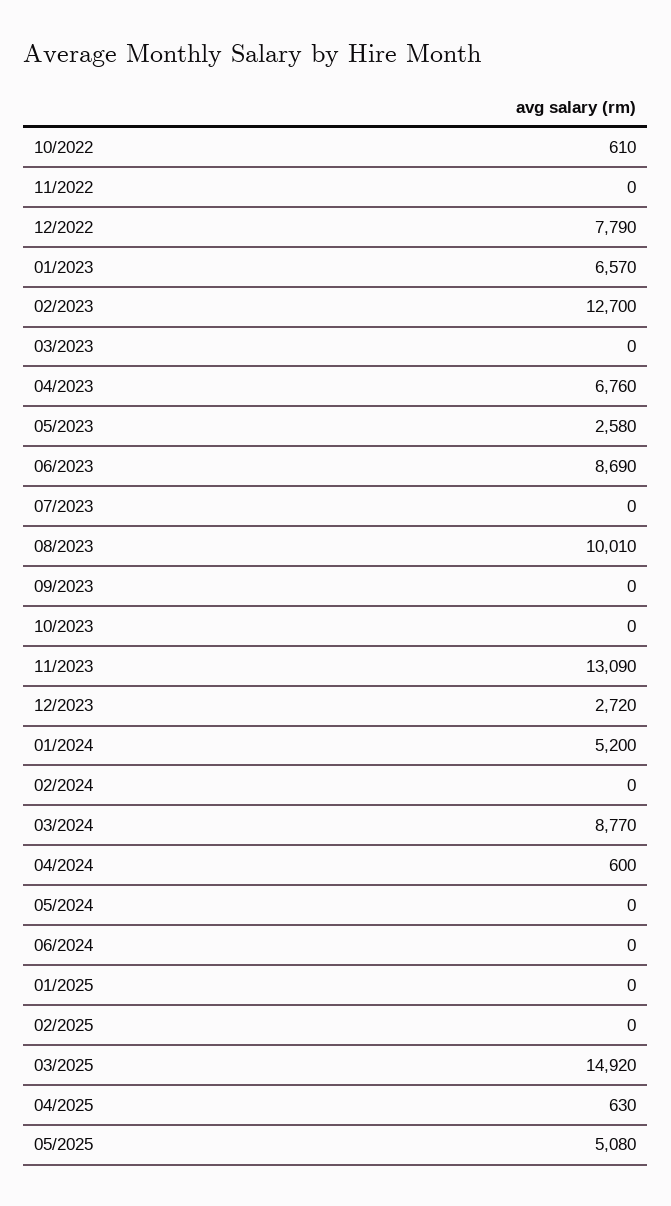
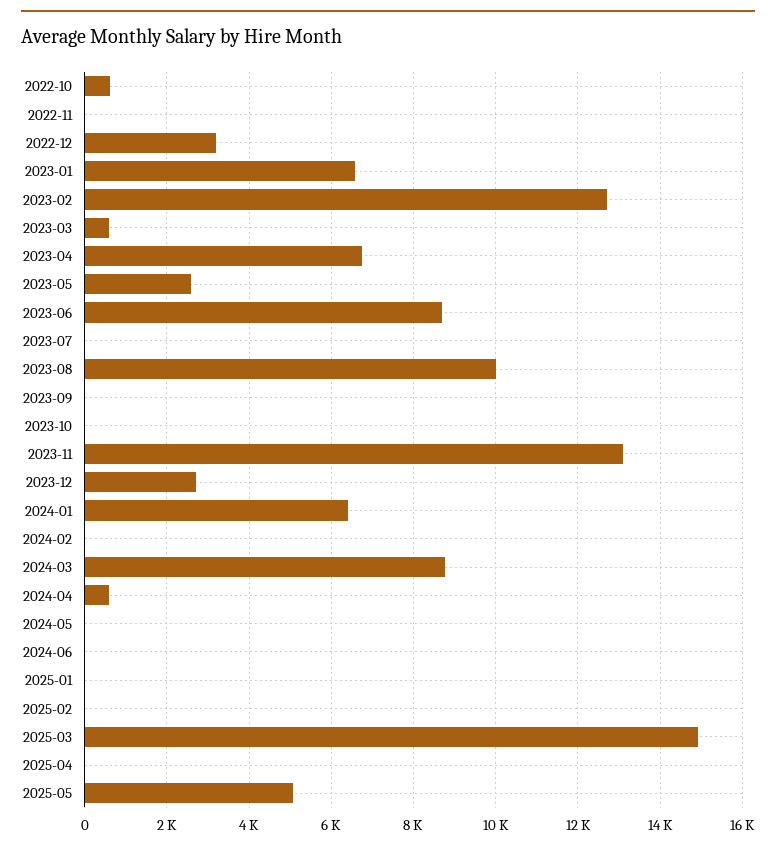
12/2022: 7790 -> 3200
03/2023: 0 -> 600
01/2024: 5200 -> 6400
04/2025: 630 -> 0

